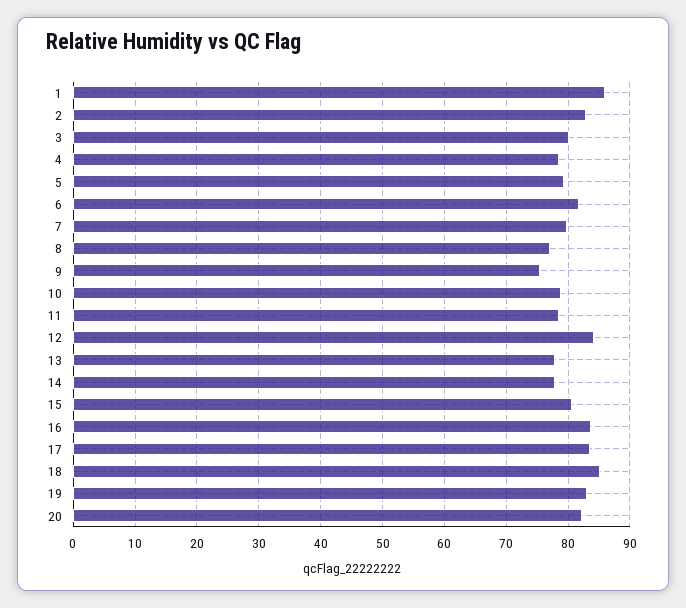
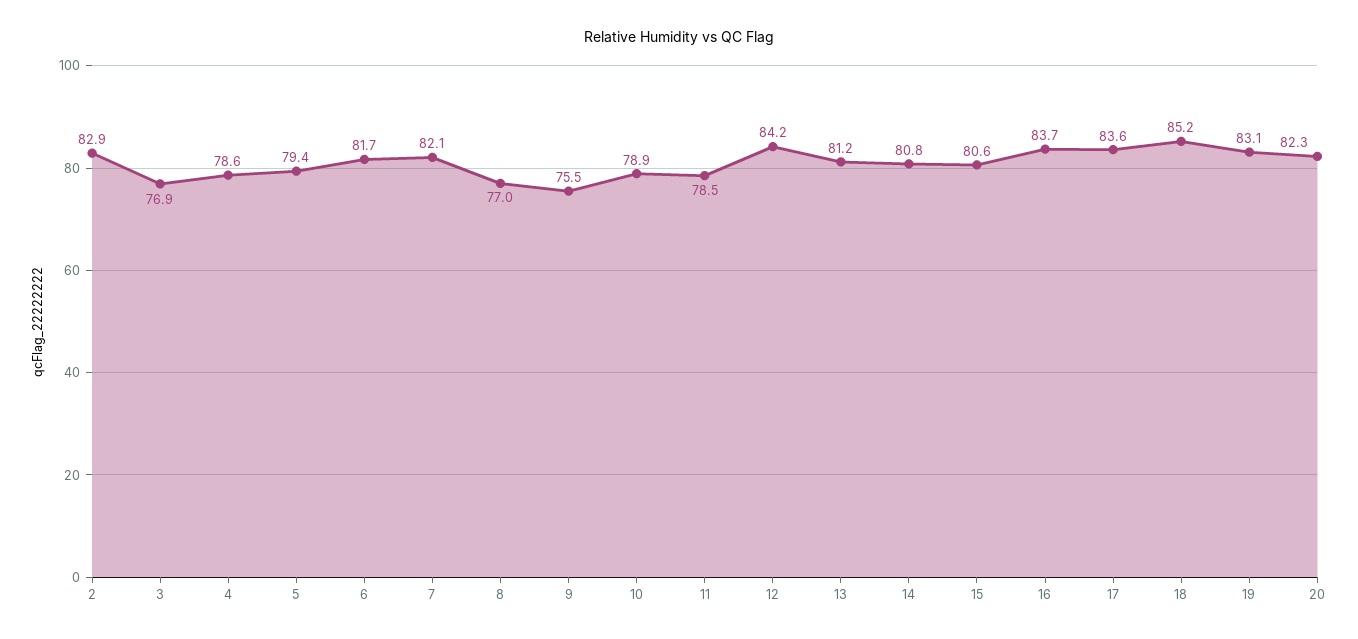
1: 86 -> none
3: 80 -> 76.9
7: 80 -> 82.1
13: 78 -> 81.2
14: 78 -> 80.8

